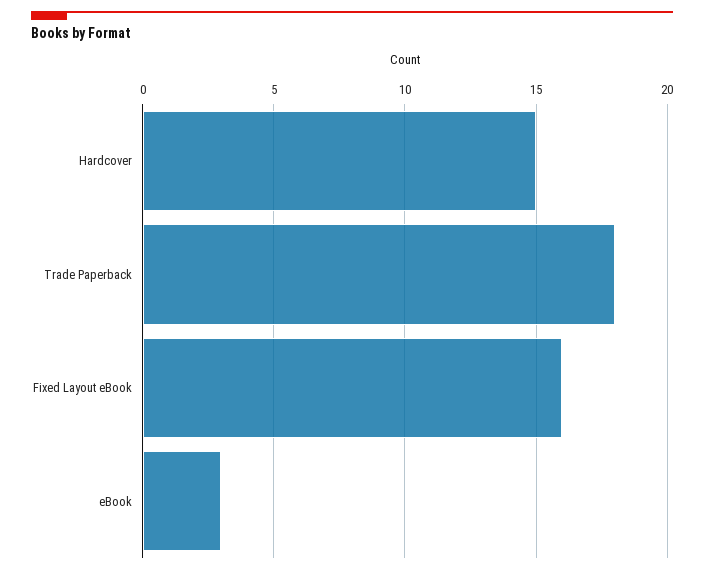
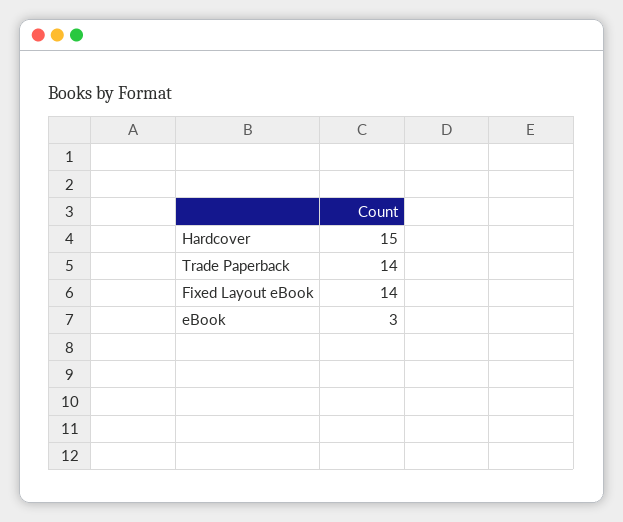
Trade Paperback: 18 -> 14
Fixed Layout eBook: 16 -> 14

